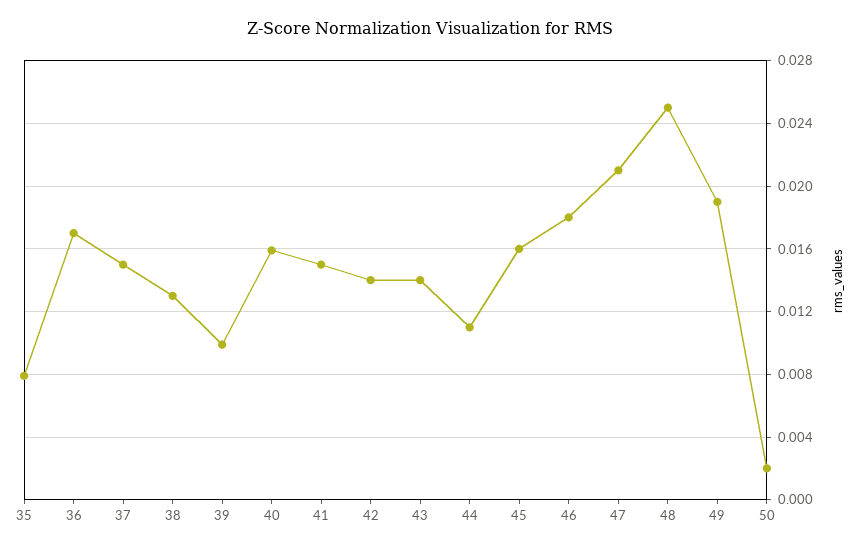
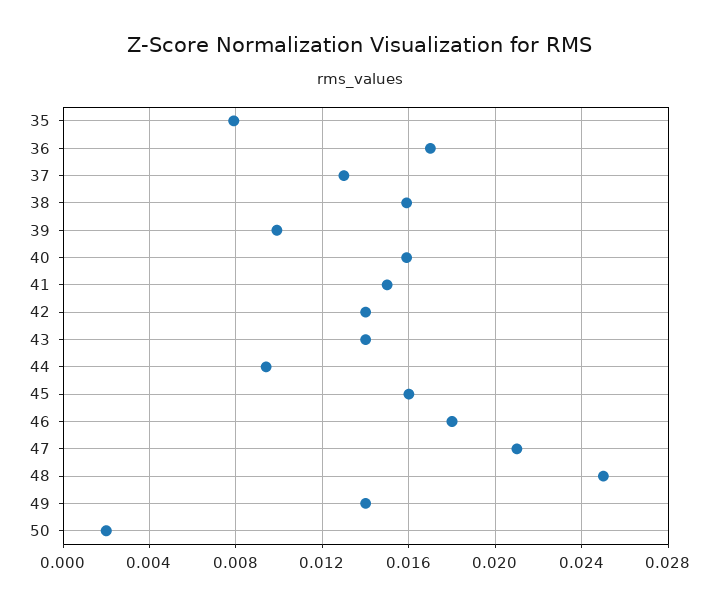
37: 0.015 -> 0.013
38: 0.013 -> 0.016
44: 0.011 -> 0.0095
49: 0.019 -> 0.014

